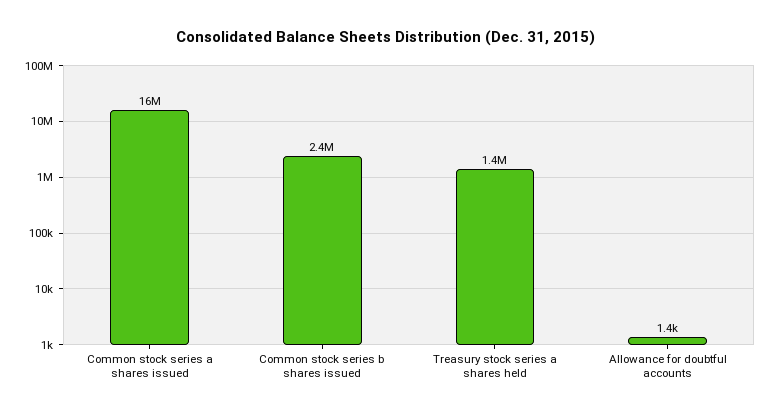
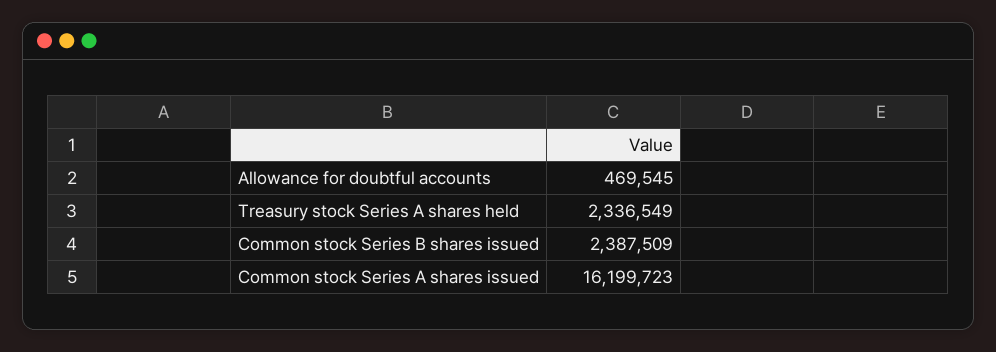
Treasury stock series a shares held: 1400000 -> 2336549
Allowance for doubtful accounts: 1400 -> 469545

